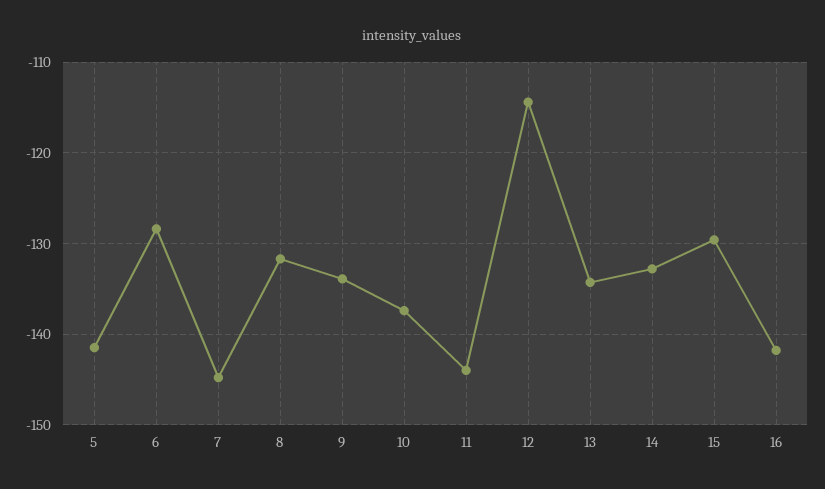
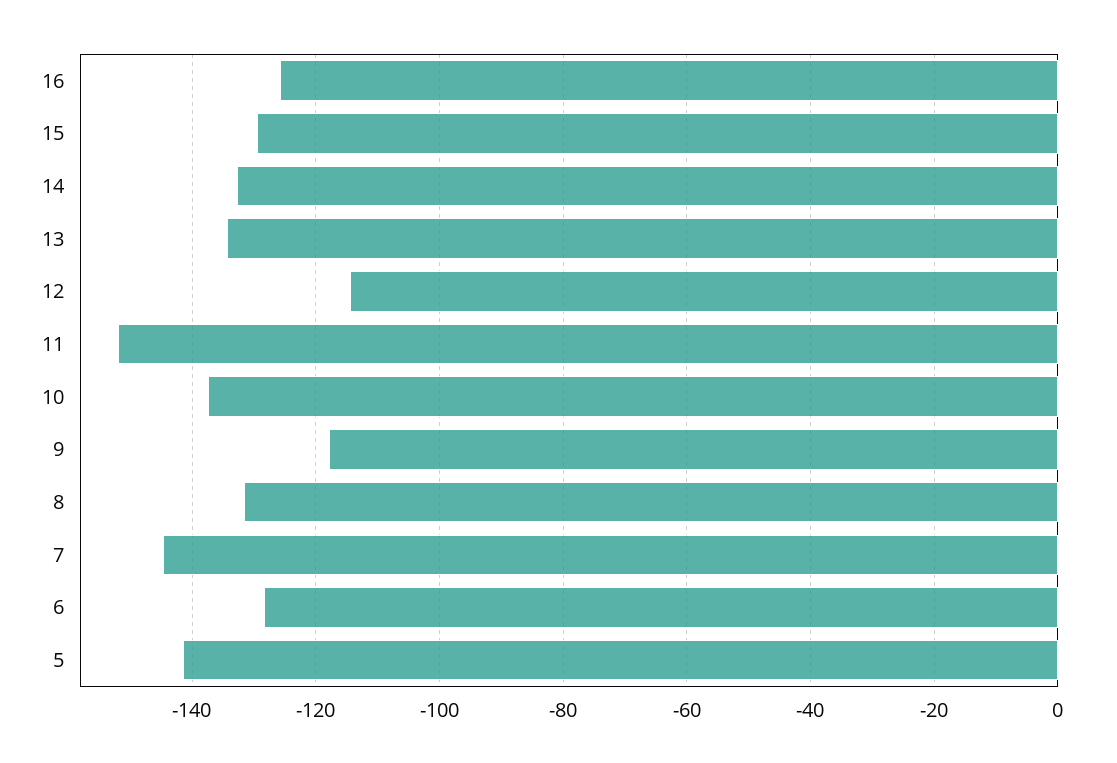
9: -134 -> -118
11: -144 -> -152
16: -142 -> -126

